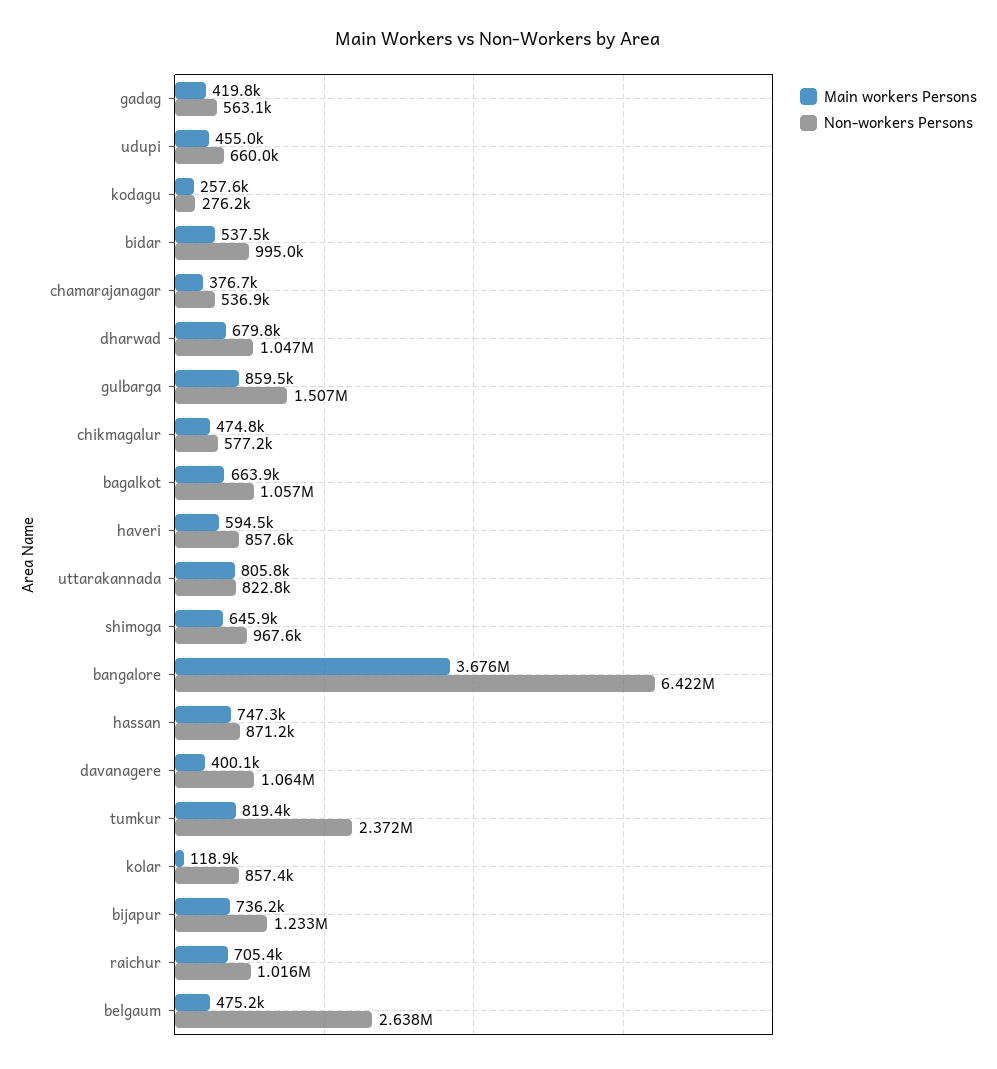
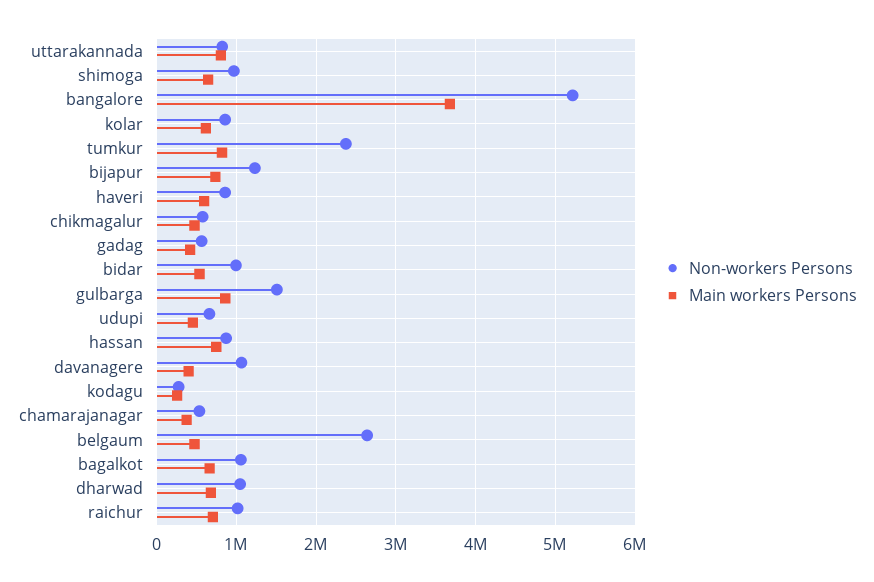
Non-workers Persons, bangalore: 6422000 -> 5200000
Main workers Persons, kolar: 118900 -> 600000

